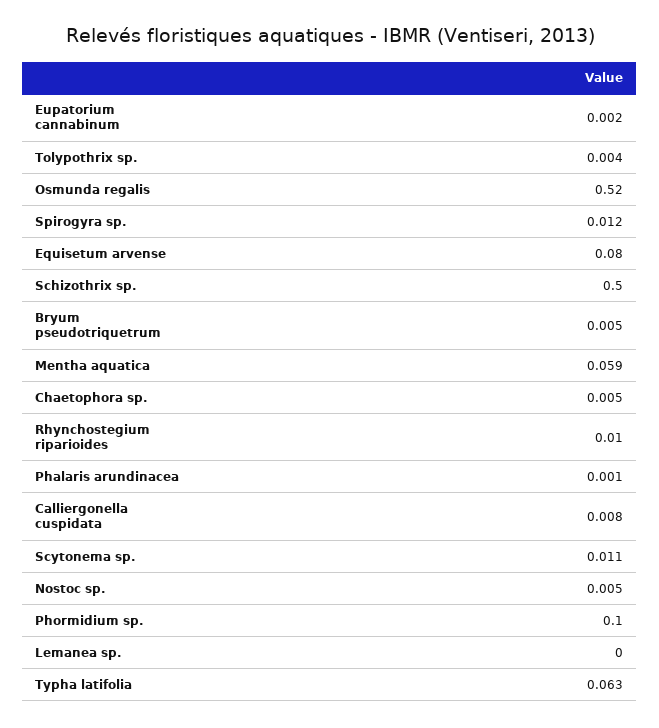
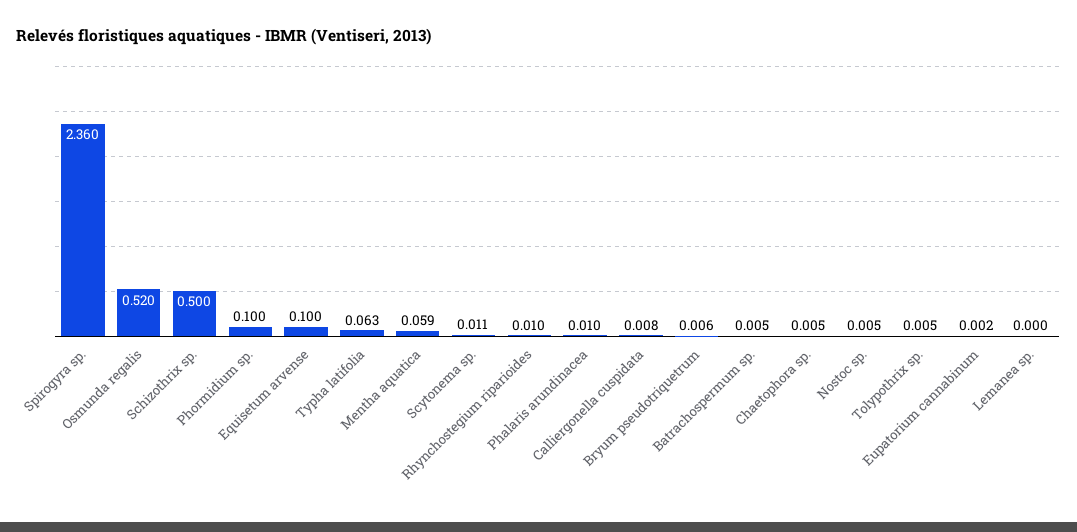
Tolypothrix sp.: 0.004 -> 0.005
Spirogyra sp.: 0.012 -> 2.36
Equisetum arvense: 0.08 -> 0.1
Bryum pseudotriquetrum: 0.005 -> 0.006
Phalaris arundinacea: 0.001 -> 0.01
Batrachospermum sp.: none -> 0.005

